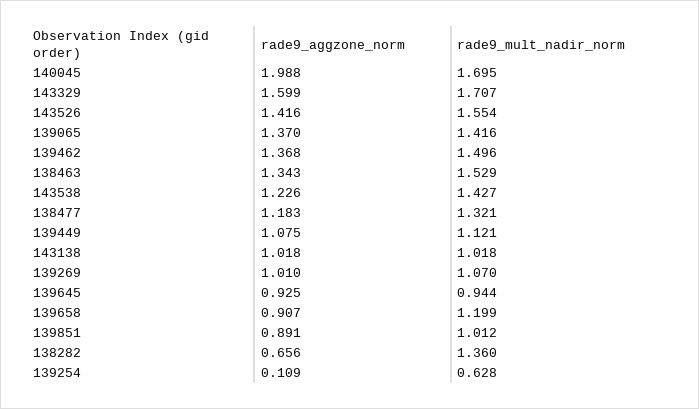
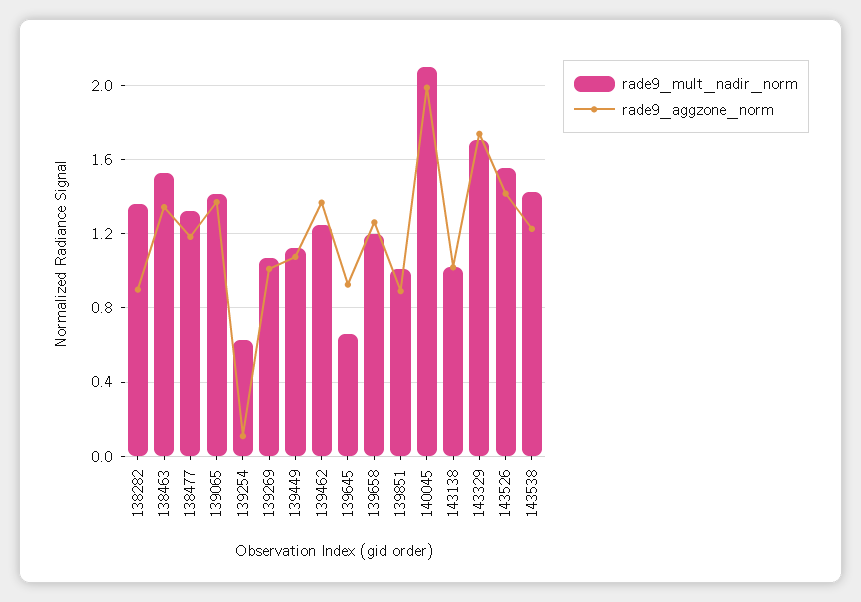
rade9_mult_nadir_norm, 140045: 1.695 -> 2.1
rade9_aggzone_norm, 143329: 1.599 -> 1.75
rade9_mult_nadir_norm, 139462: 1.496 -> 1.25
rade9_mult_nadir_norm, 139645: 0.944 -> 0.65
rade9_aggzone_norm, 139658: 0.907 -> 1.25
rade9_aggzone_norm, 138282: 0.656 -> 0.9

